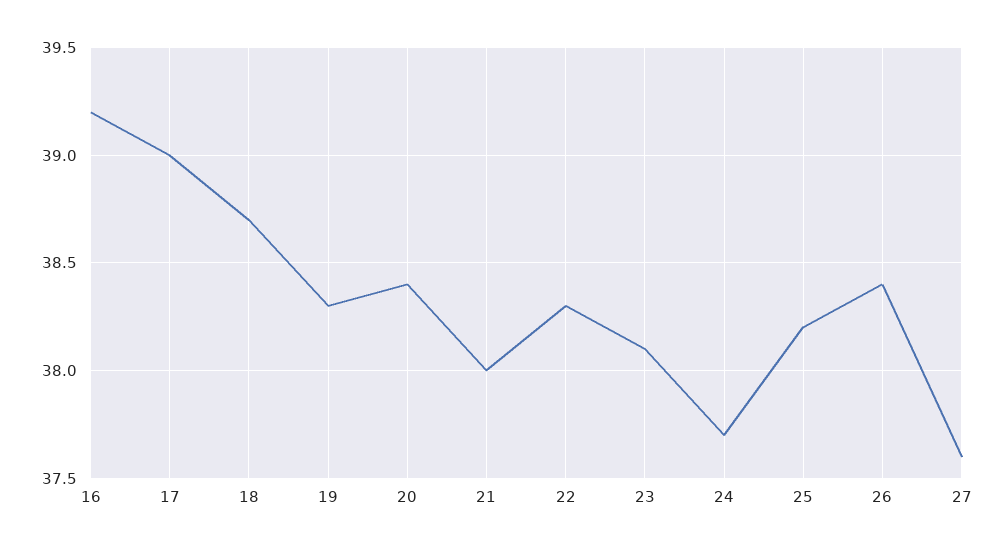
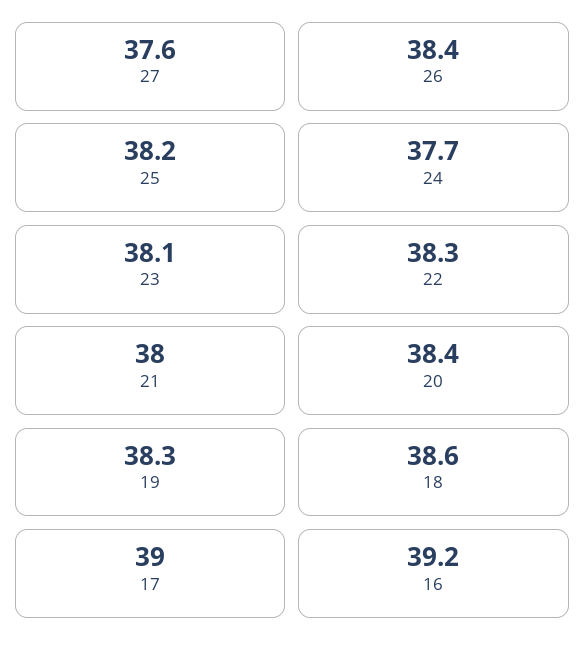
18: 38.7 -> 38.6

